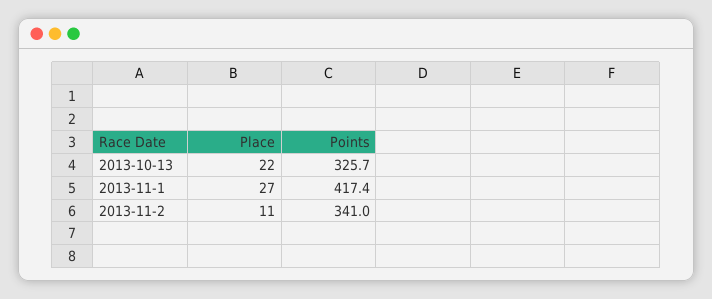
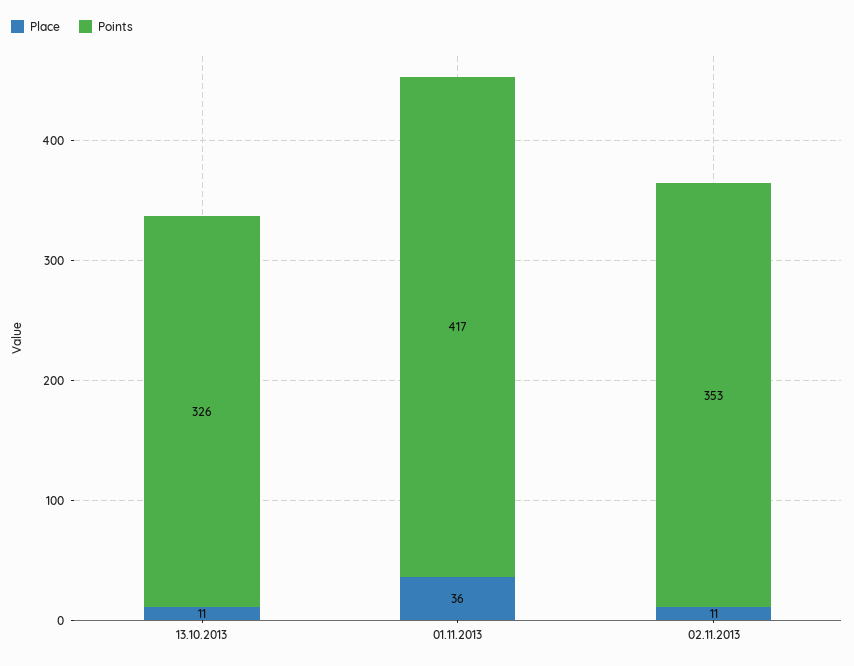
Place, 2013-10-13: 22 -> 11
Place, 2013-11-1: 27 -> 36
Points, 2013-11-2: 341 -> 353

